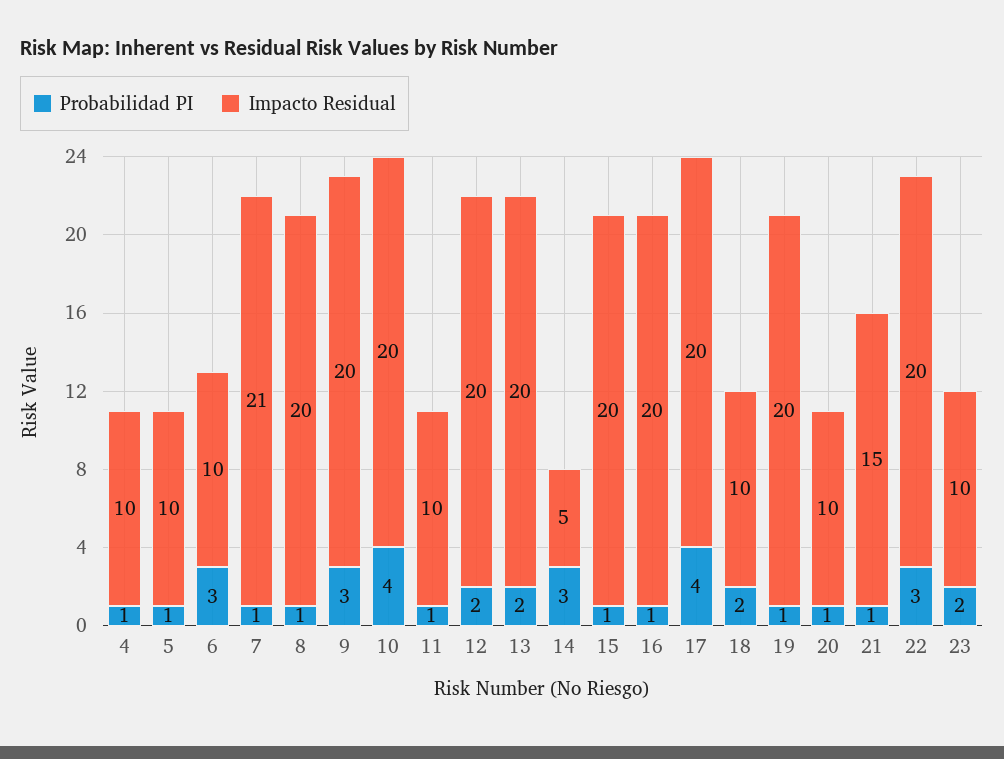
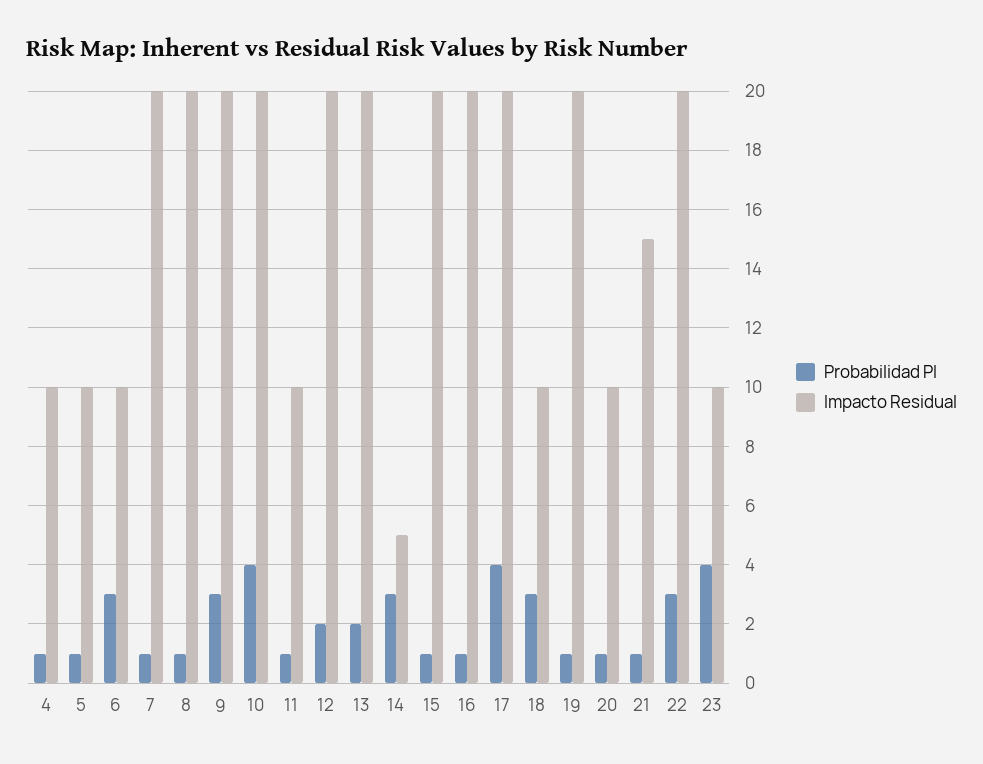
Impacto Residual, 7: 21 -> 20
Probabilidad PI, 18: 2 -> 3
Probabilidad PI, 23: 2 -> 4

